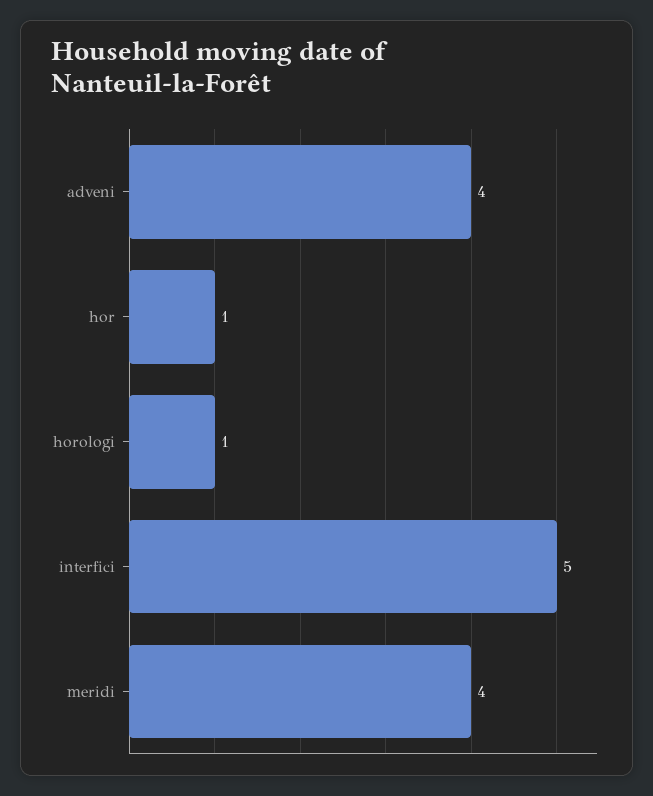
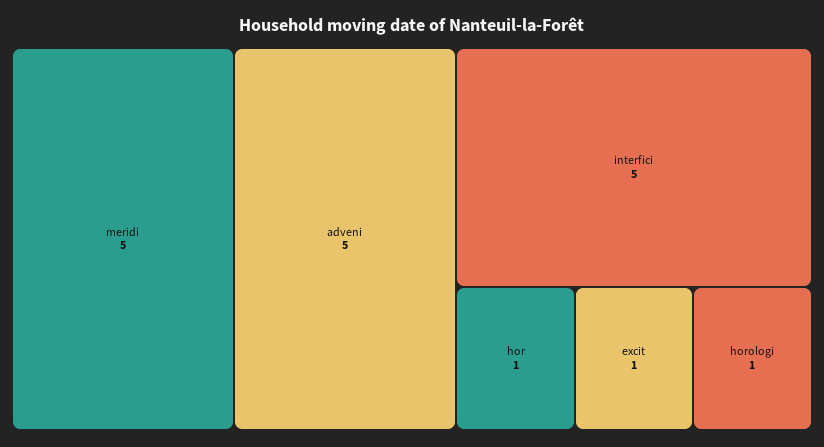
adveni: 4 -> 5
meridi: 4 -> 5
excit: none -> 1

